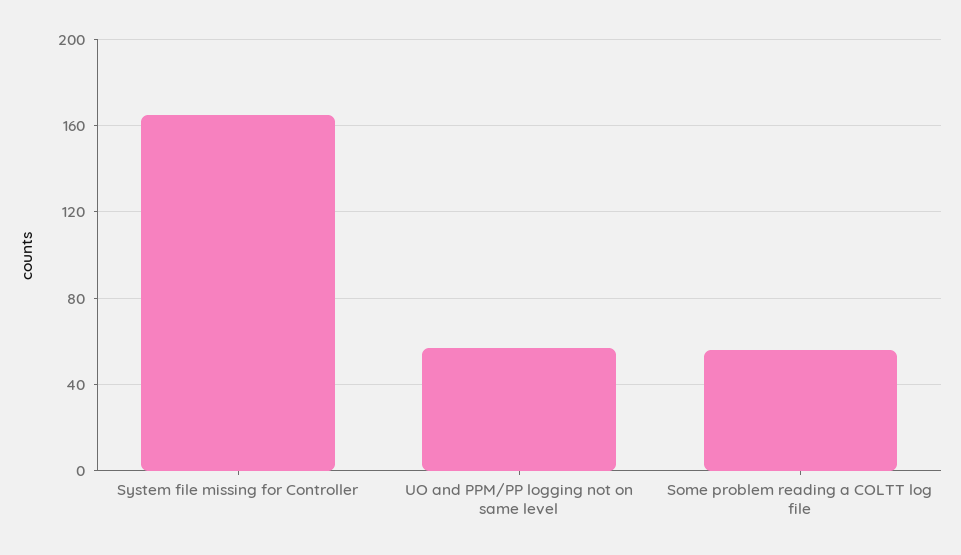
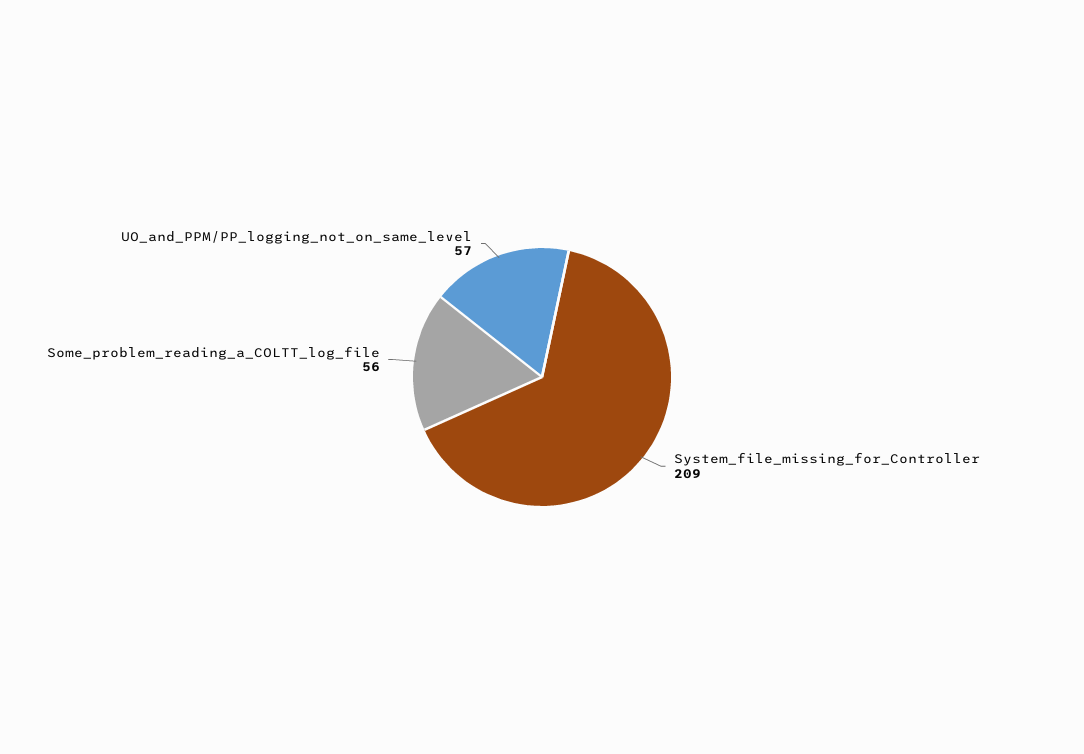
System file missing for Controller: 165 -> 209

